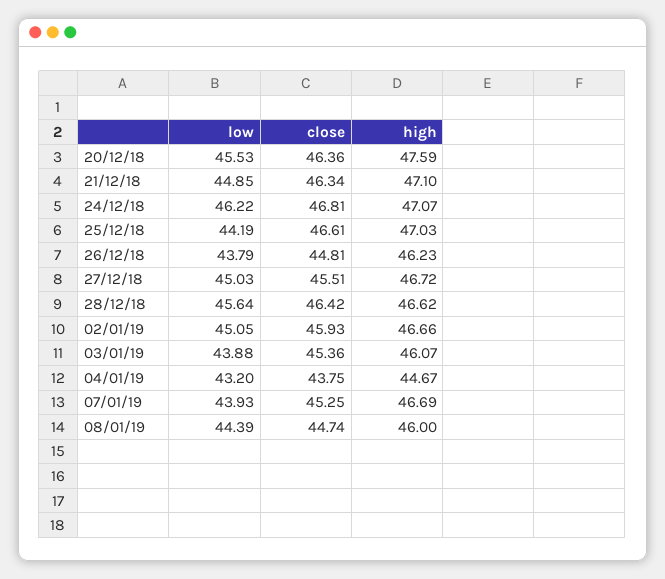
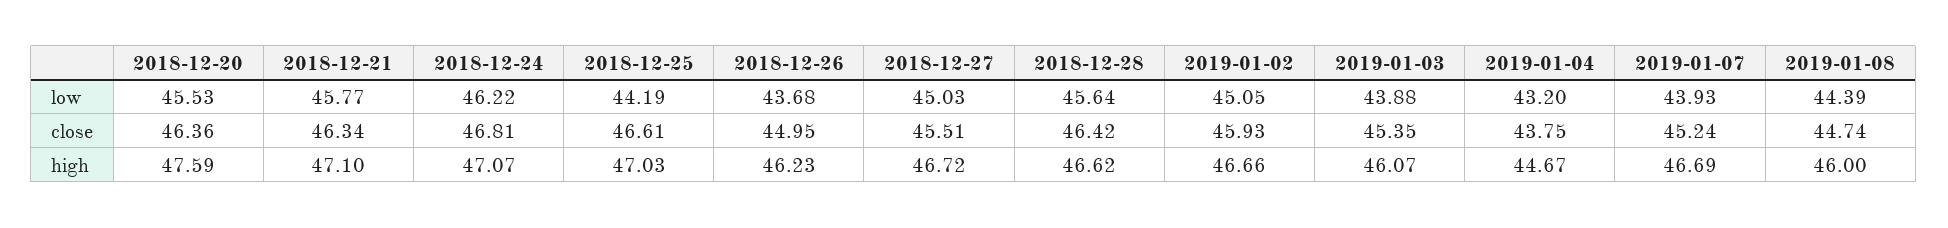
low, 21/12/18: 44.85 -> 45.77
low, 26/12/18: 43.79 -> 43.68
close, 26/12/18: 44.81 -> 44.95
close, 03/01/19: 45.36 -> 45.35
close, 07/01/19: 45.25 -> 45.24

